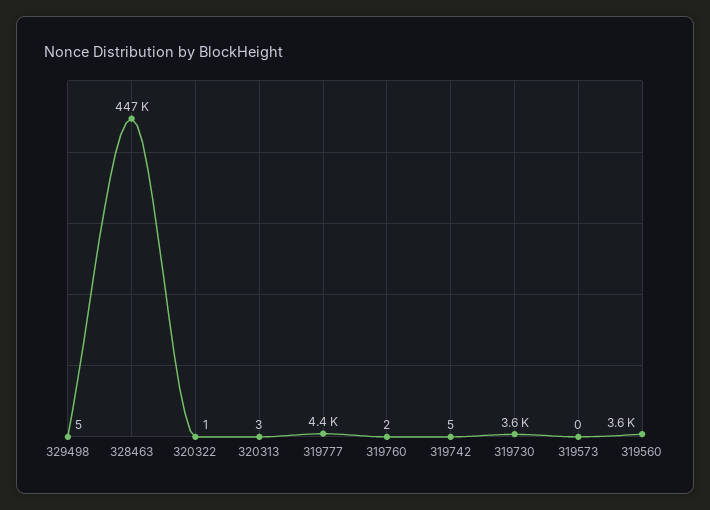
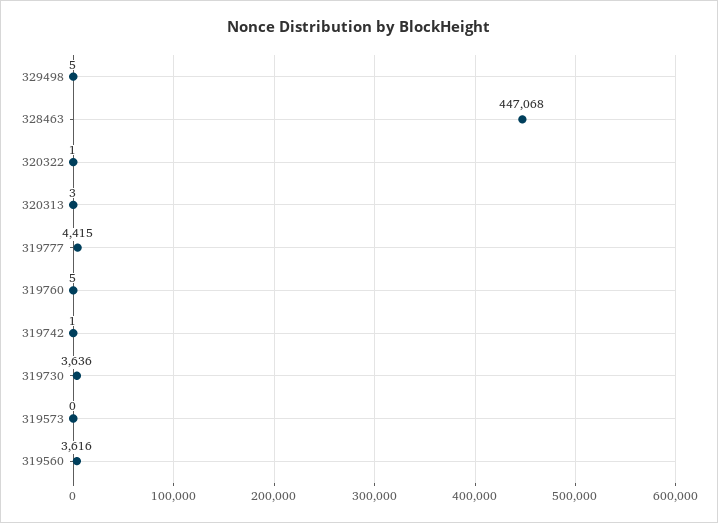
319760: 2 -> 5
319742: 5 -> 1

